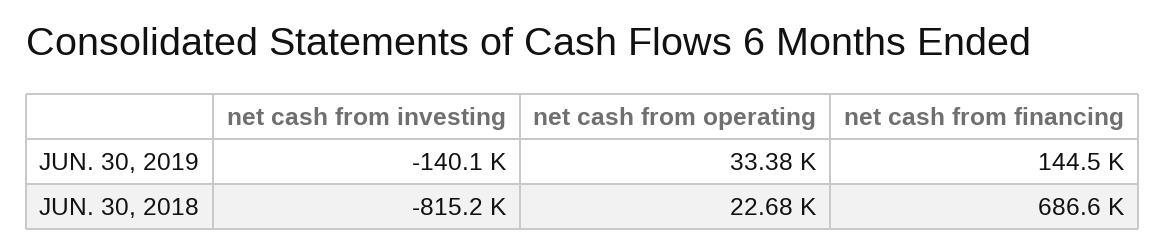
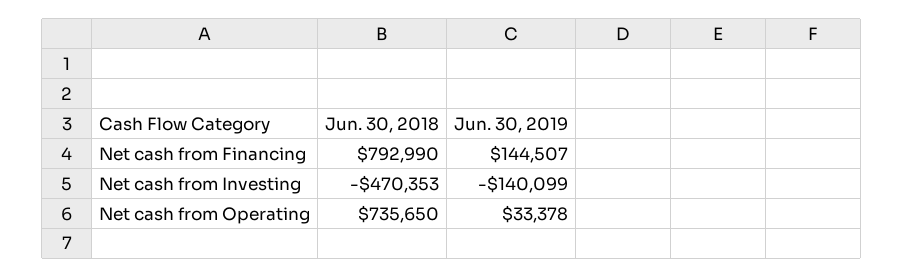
net cash from investing, JUN. 30, 2018: -815200 -> -470353
net cash from operating, JUN. 30, 2018: 22680 -> 735650
net cash from financing, JUN. 30, 2018: 686600 -> 792990

